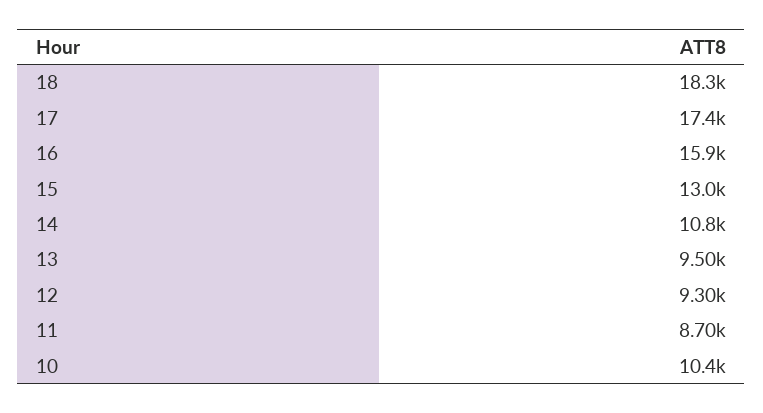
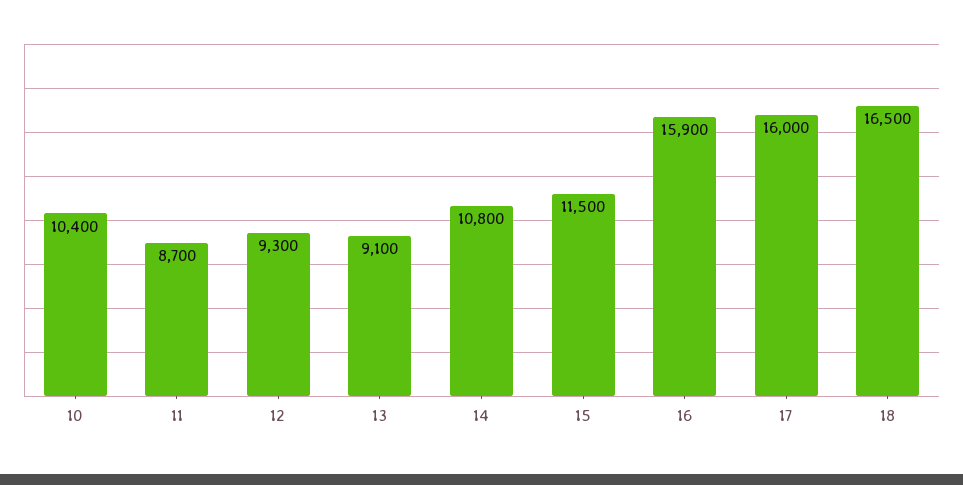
18: 18300 -> 16500
17: 17400 -> 16000
15: 13000 -> 11500
13: 9500 -> 9100

